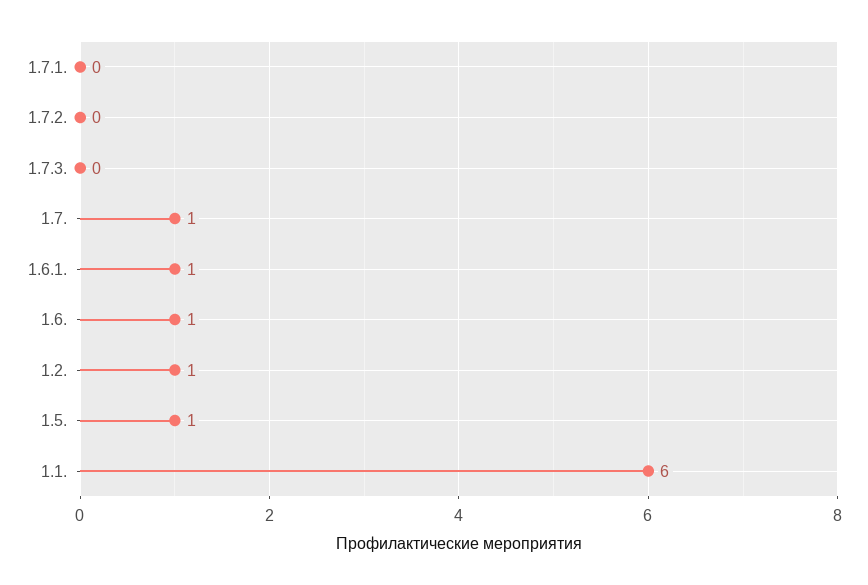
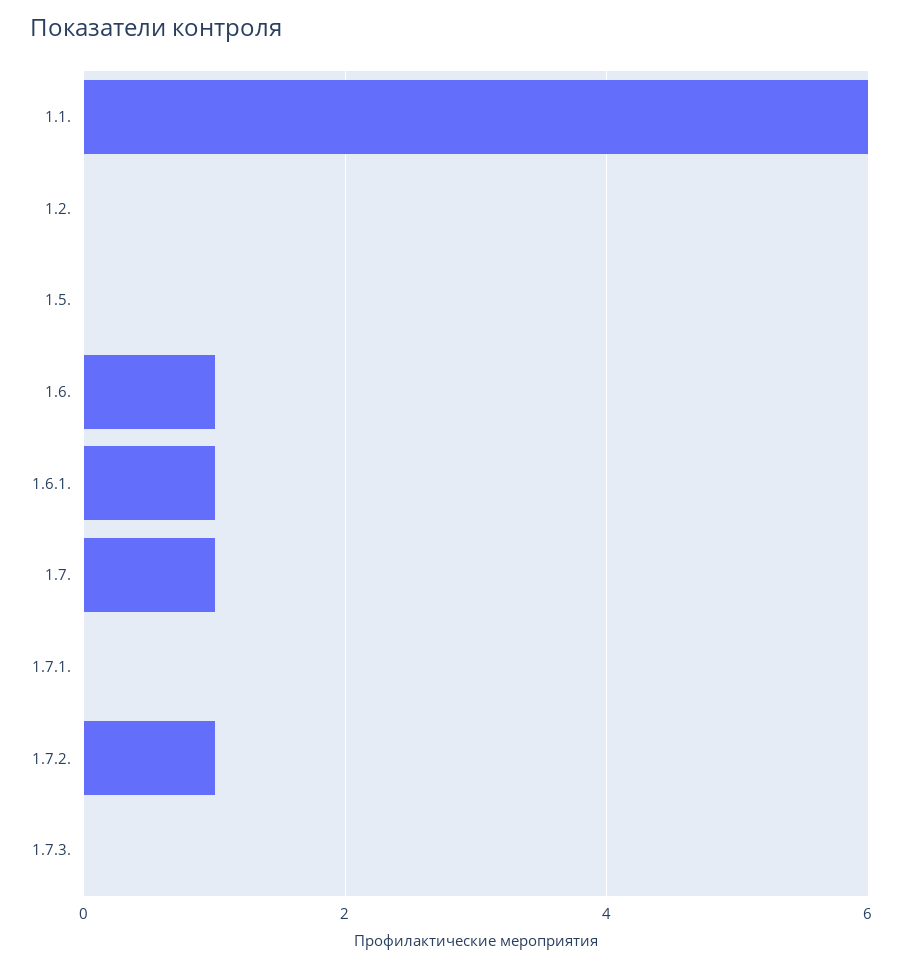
1.7.2.: 0 -> 1
1.2.: 1 -> 0
1.5.: 1 -> 0

